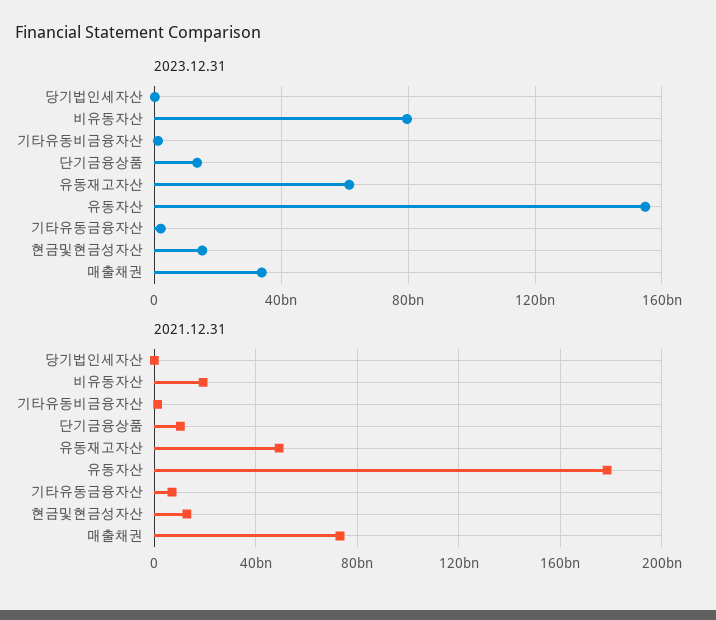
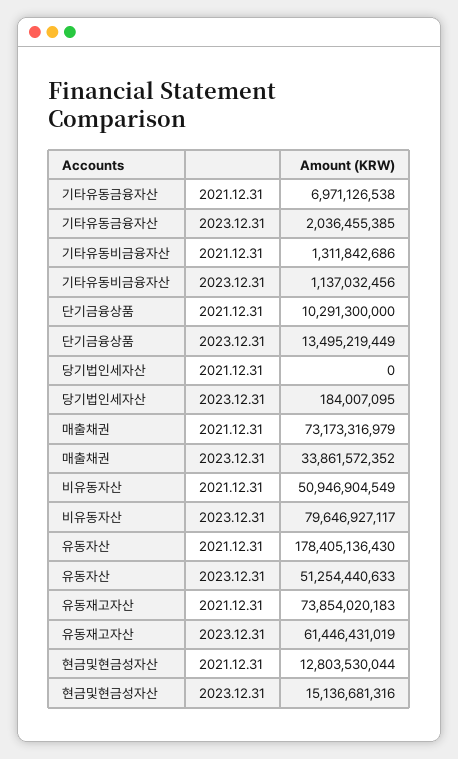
2023.12.31, 유동자산: 155000000000 -> 51254440633
2021.12.31, 비유동자산: 20000000000 -> 50946904549
2021.12.31, 유동재고자산: 50000000000 -> 73854020183

